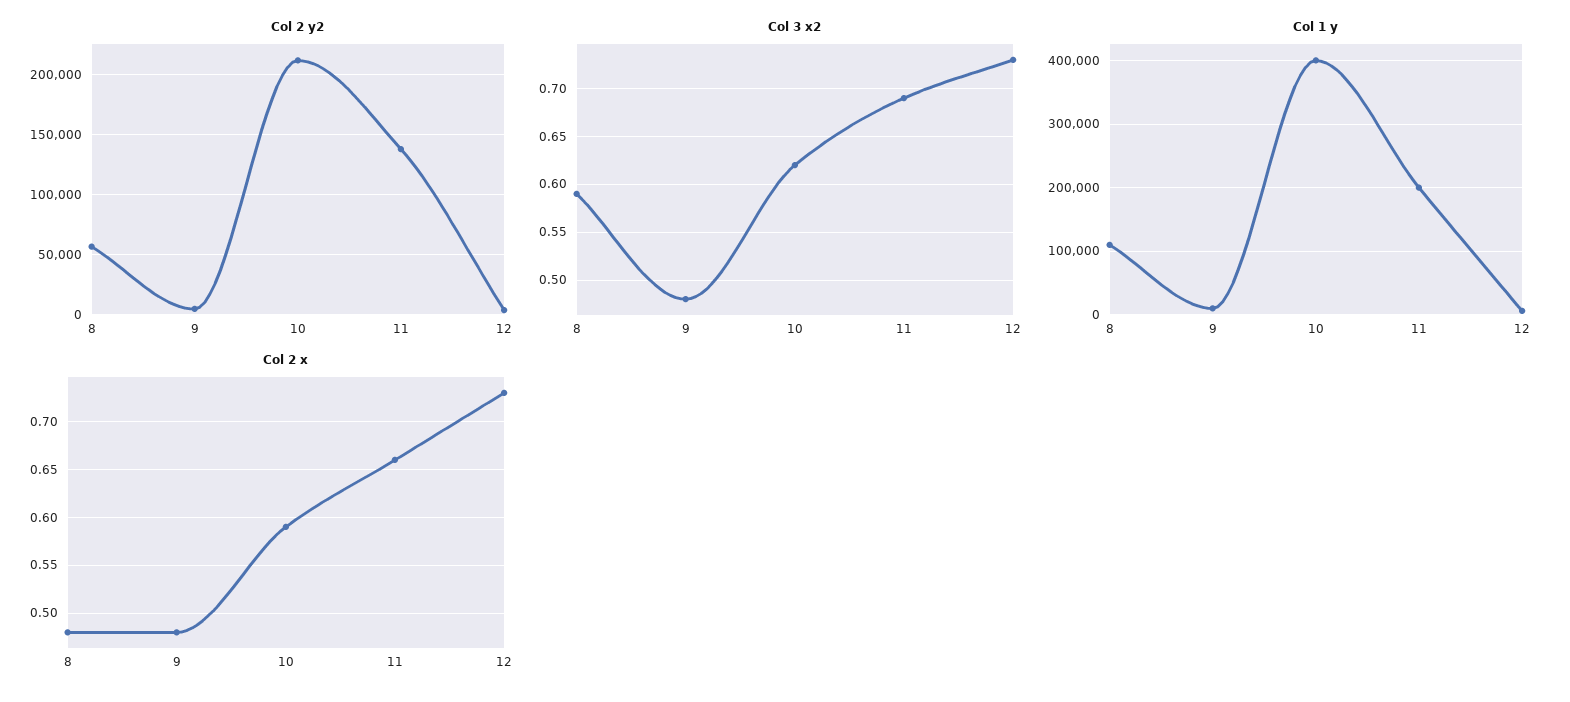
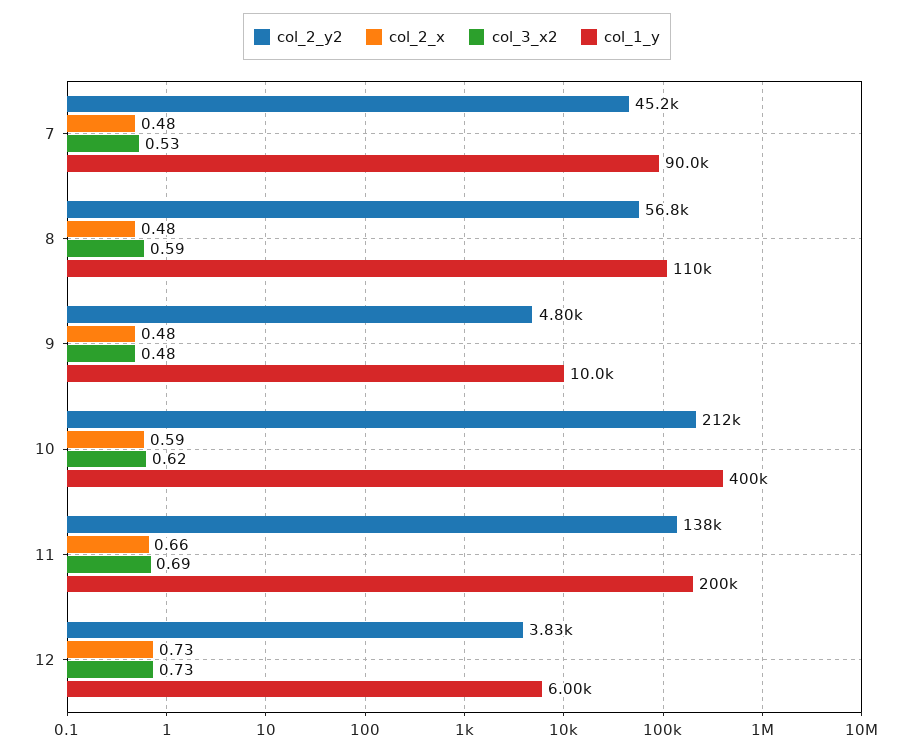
Col 2 y2, 7: none -> 45200
Col 2 x, 7: none -> 0.48
Col 3 x2, 7: none -> 0.53
Col 1 y, 7: none -> 90000

